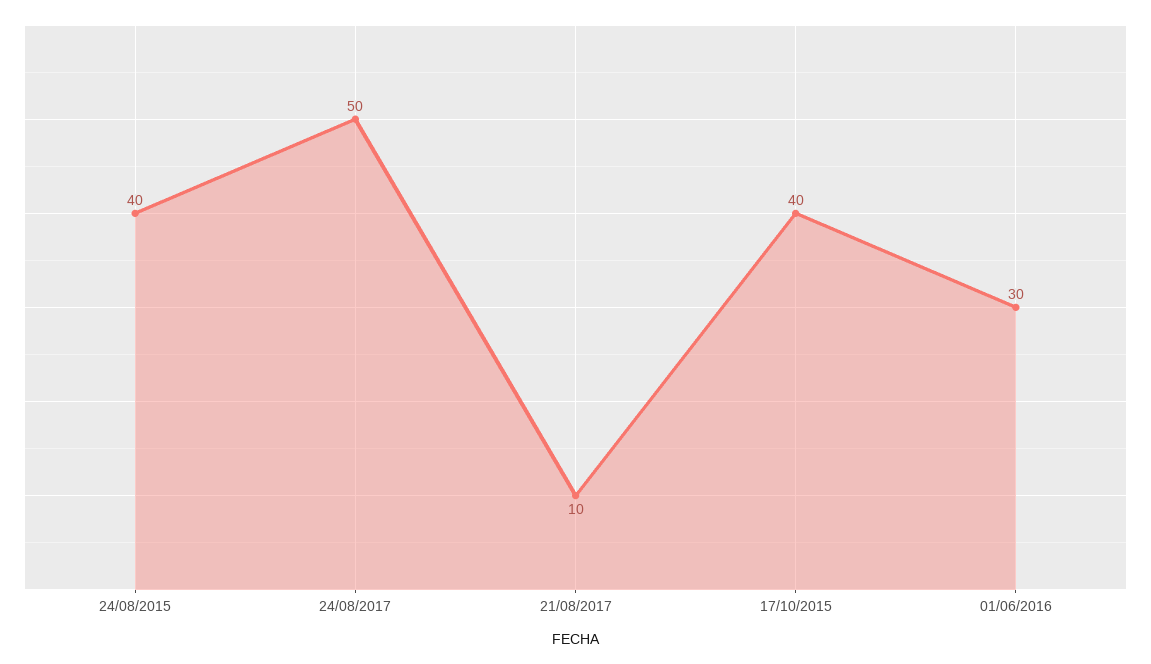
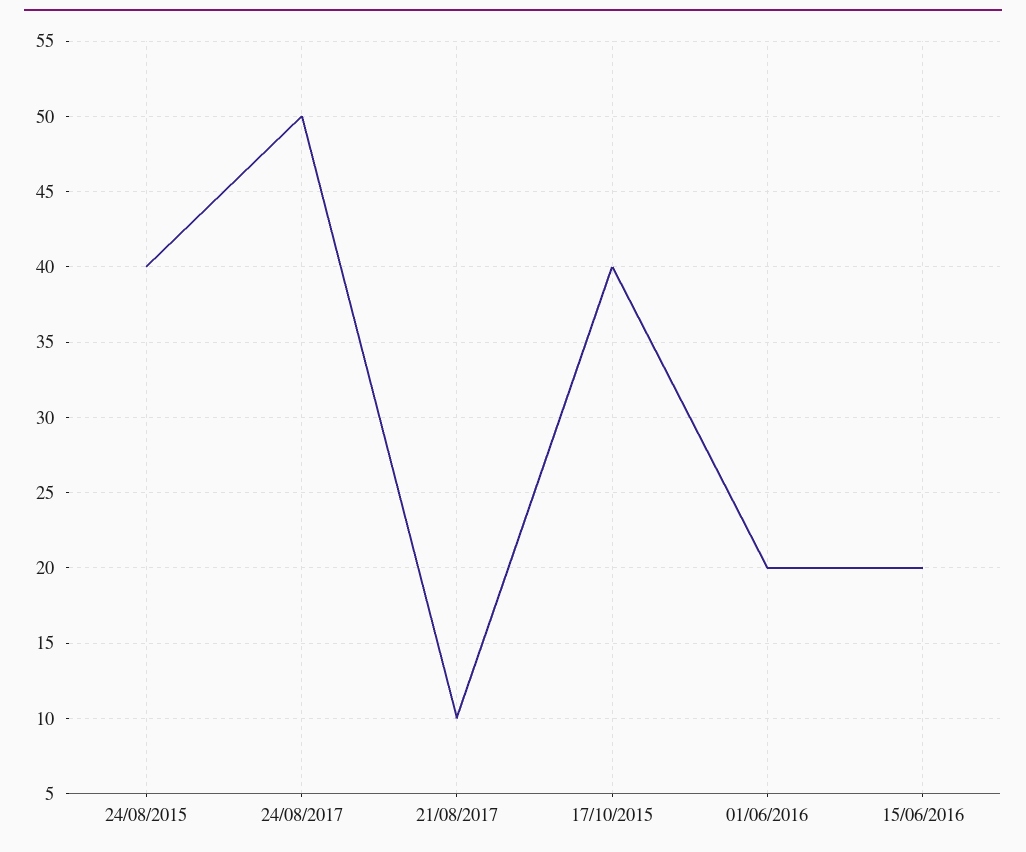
01/06/2016: 30 -> 20
15/06/2016: none -> 20

